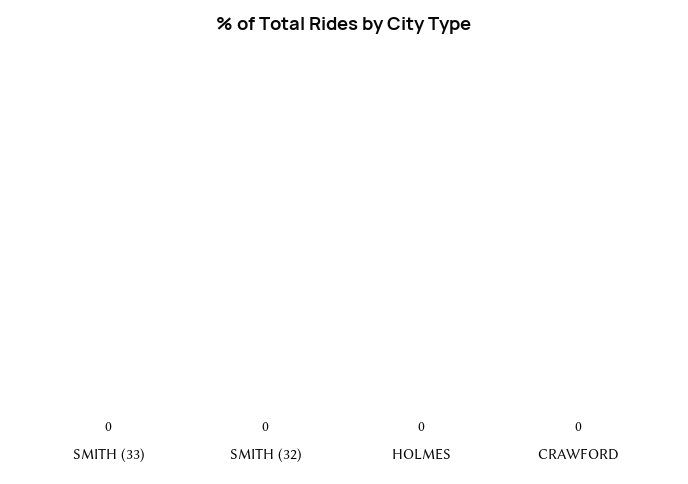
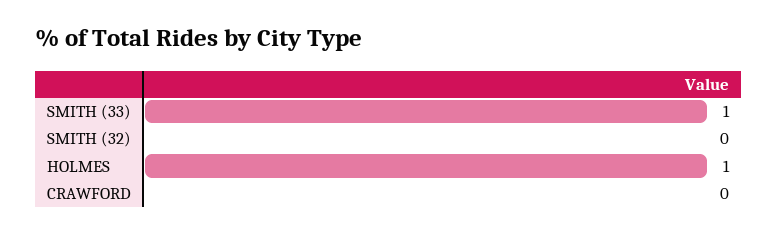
SMITH (33): 0 -> 1
HOLMES: 0 -> 1

